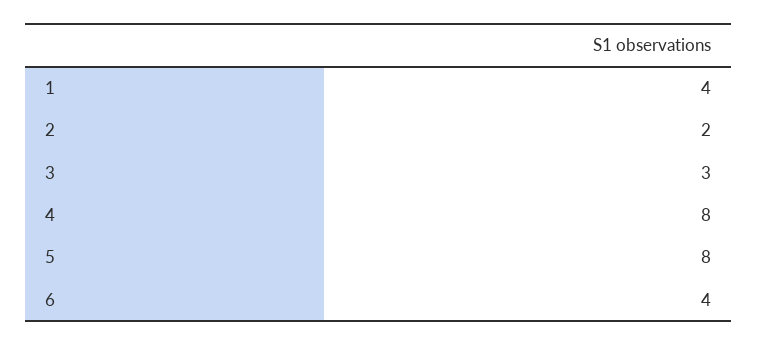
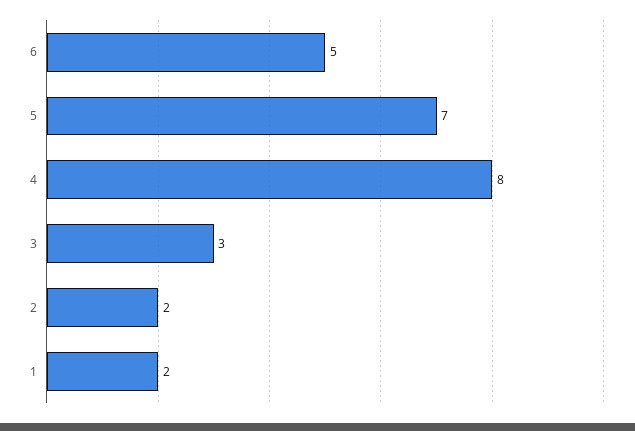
1: 4 -> 2
5: 8 -> 7
6: 4 -> 5

